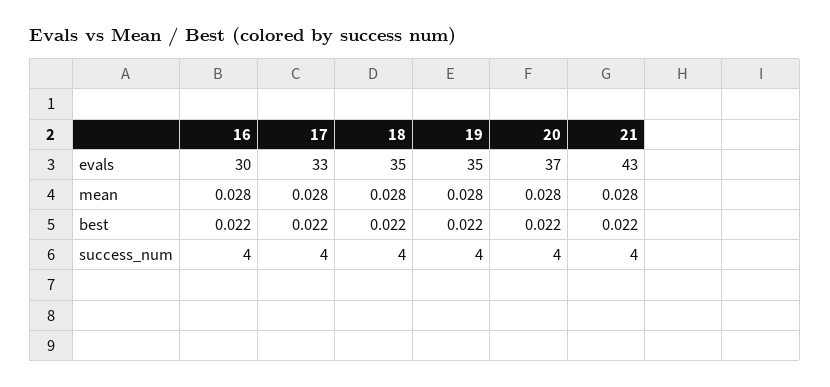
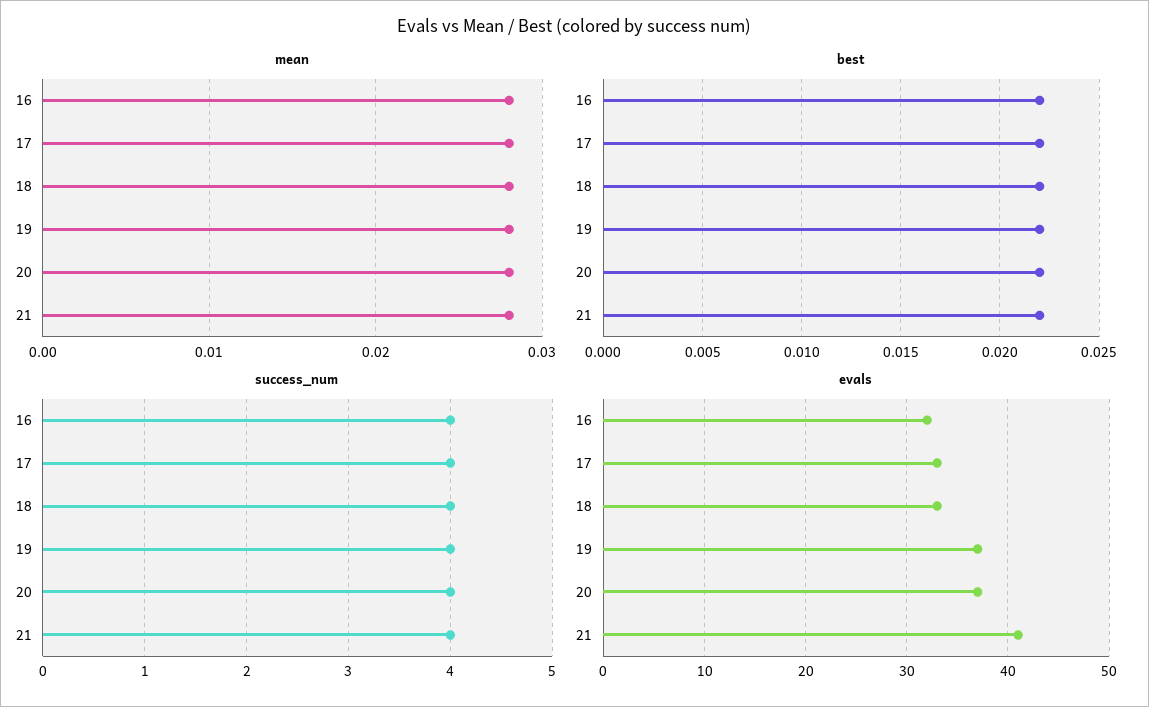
evals, 16: 30 -> 32
evals, 18: 35 -> 33
evals, 19: 35 -> 37
evals, 21: 43 -> 41

